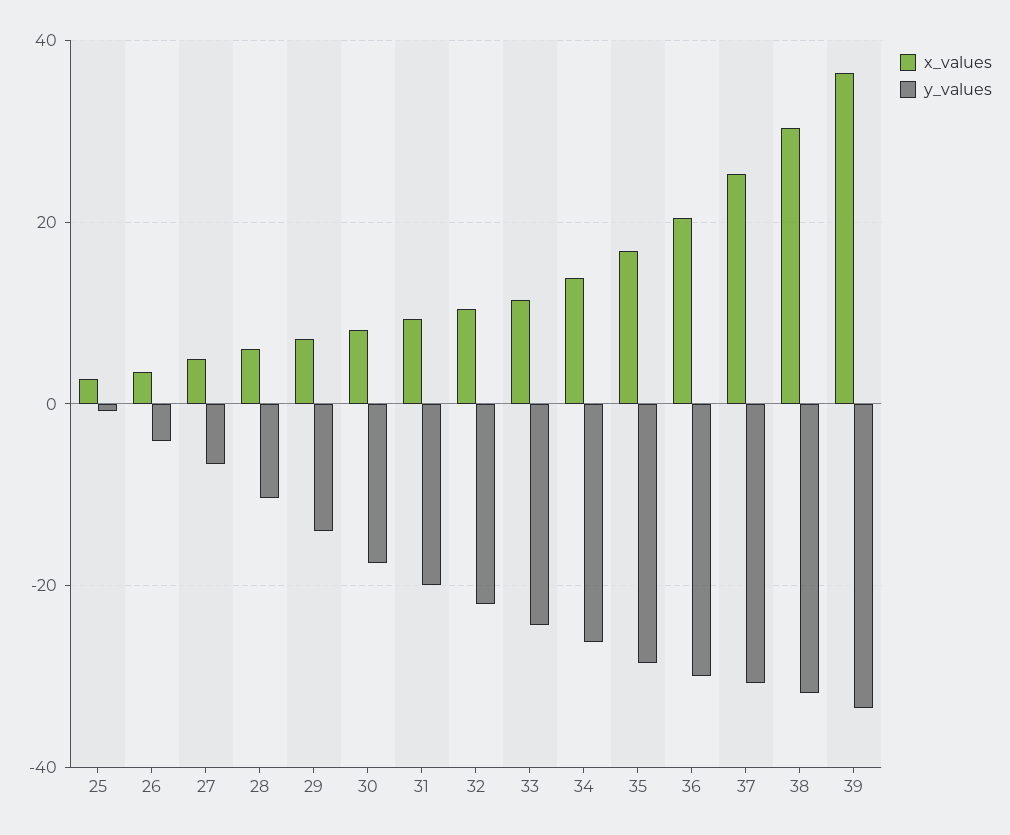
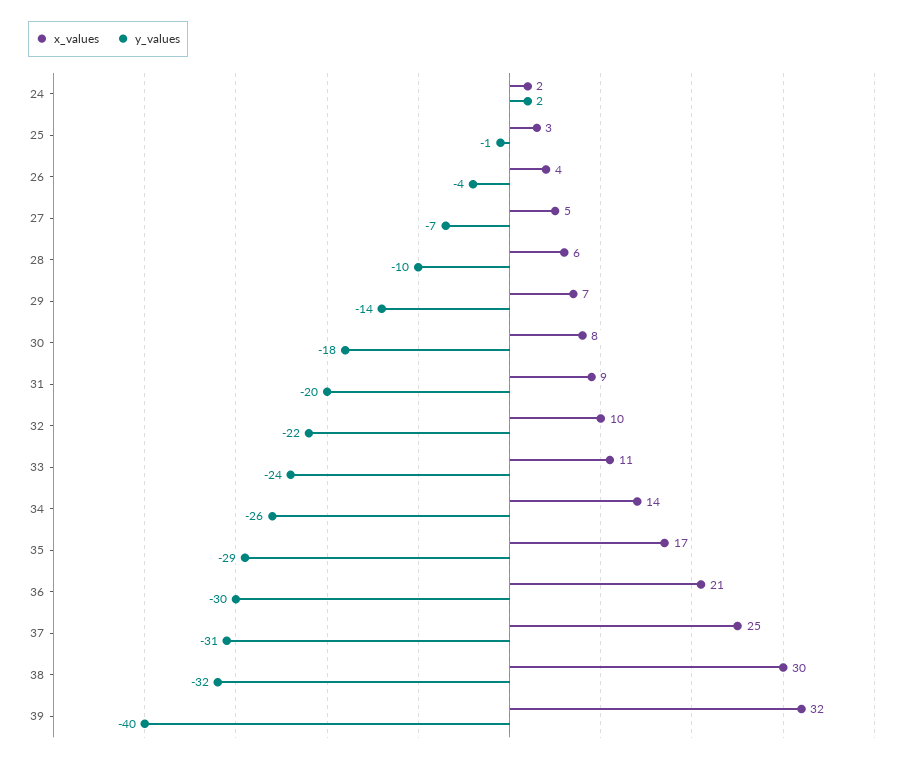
x_values, 39: 36 -> 32
y_values, 39: -34 -> -40
x_values, 24: none -> 2
y_values, 24: none -> 2

